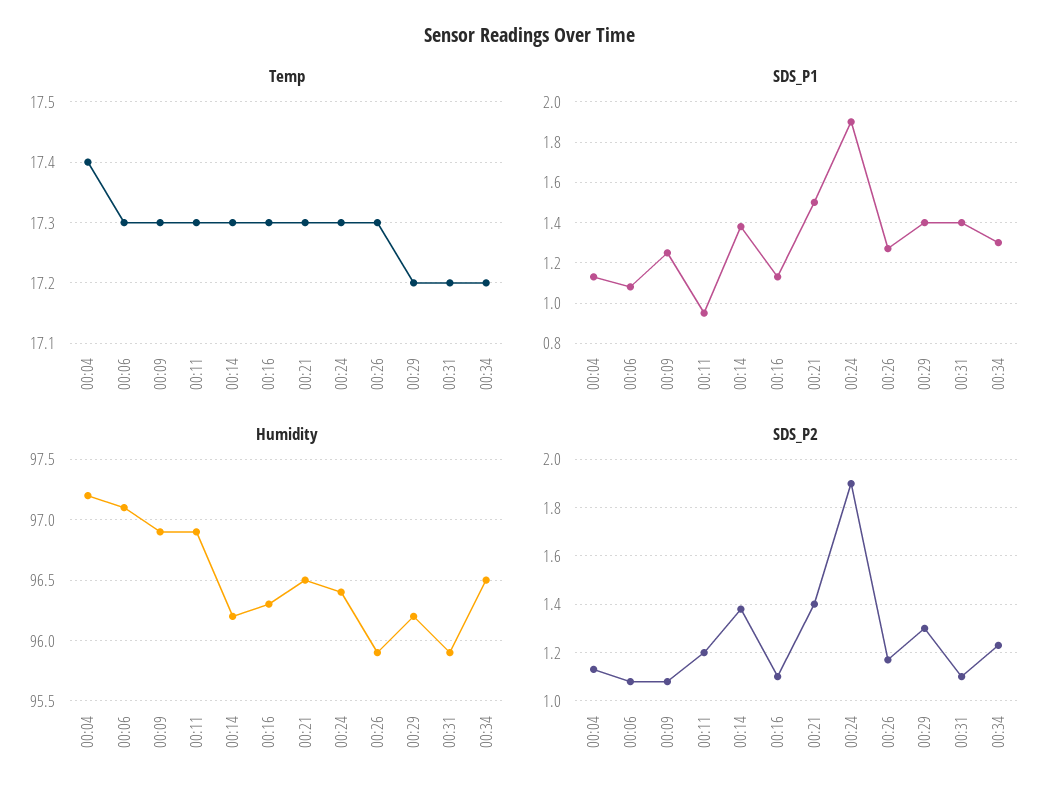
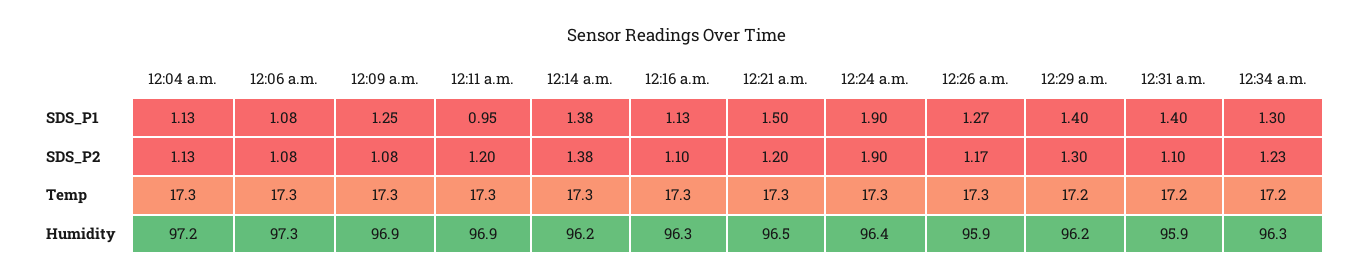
Temp, 00:04: 17.4 -> 17.3
Humidity, 00:06: 97.1 -> 97.3
Humidity, 00:34: 96.5 -> 96.3
SDS_P2, 00:21: 1.4 -> 1.2

